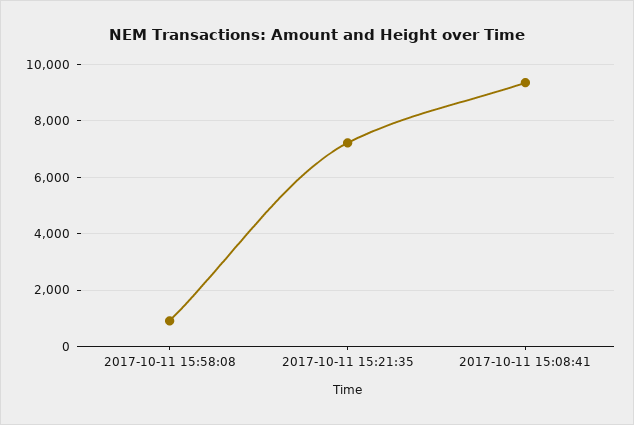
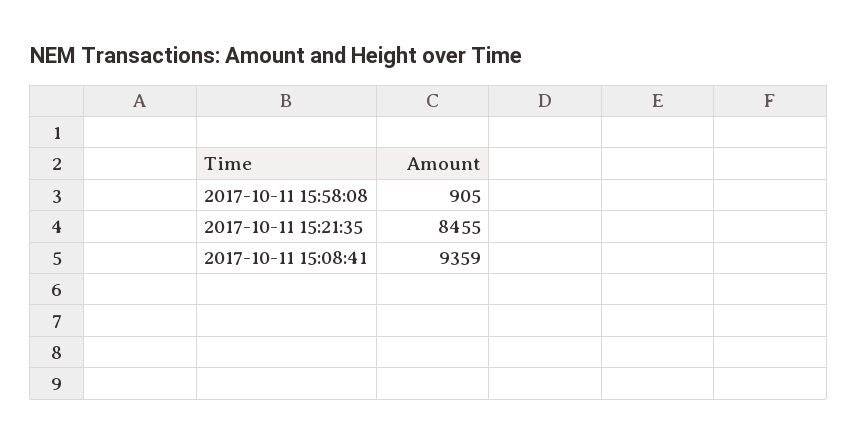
2017-10-11 15:21:35: 7250 -> 8455

